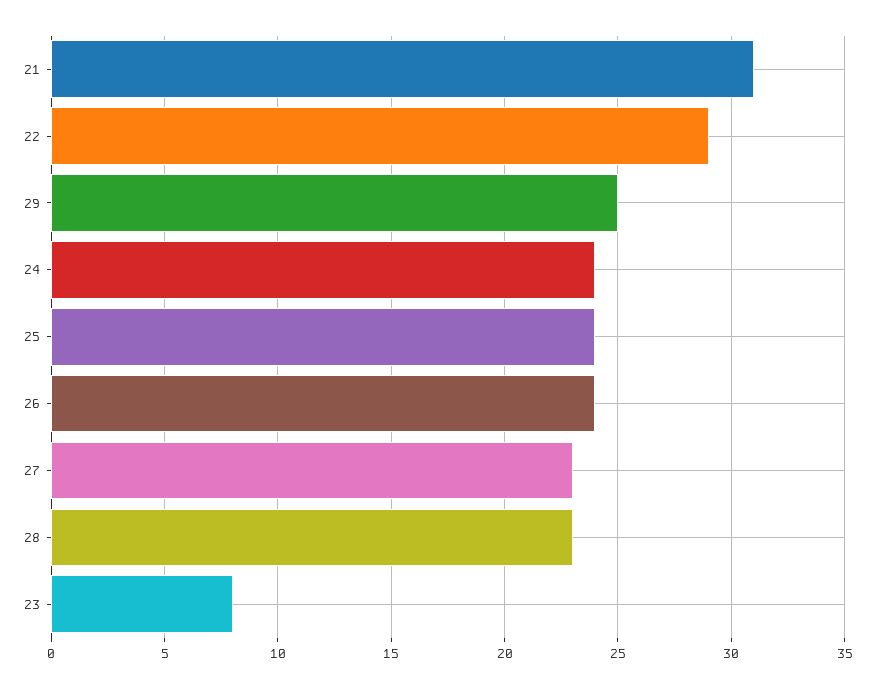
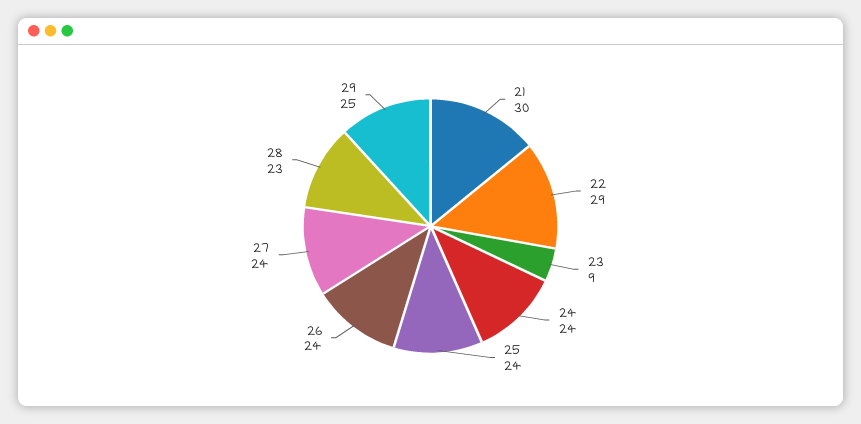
21: 31 -> 30
27: 23 -> 24
23: 8 -> 9

